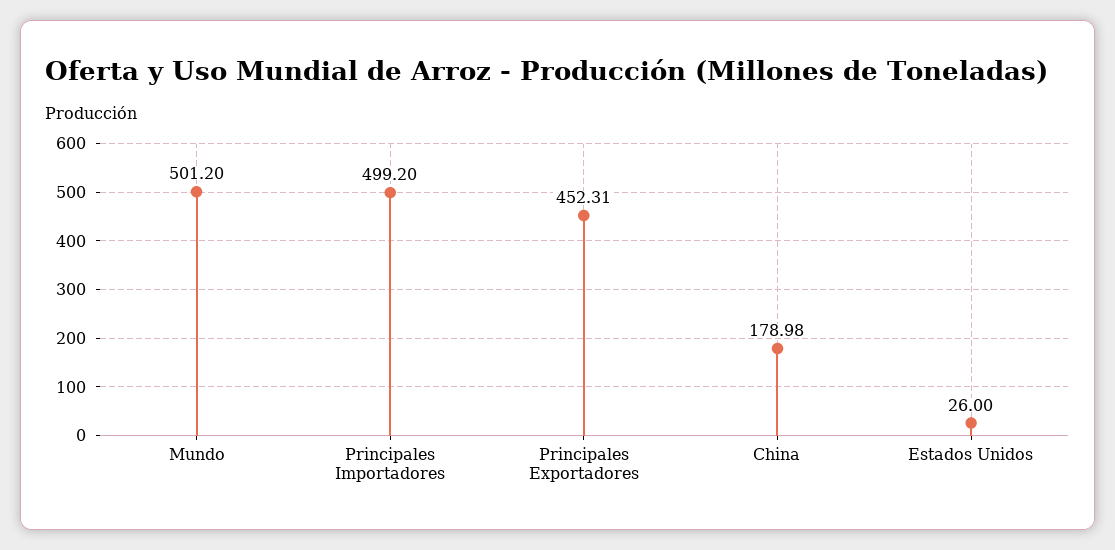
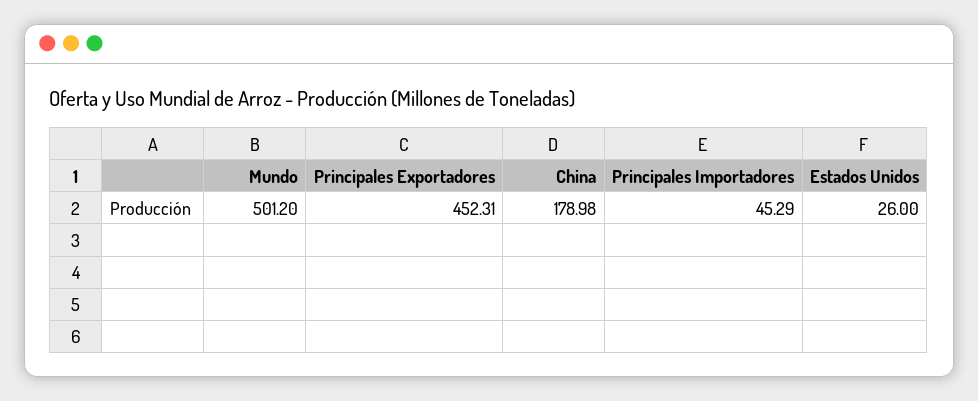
Principales Importadores: 499.2 -> 45.29

